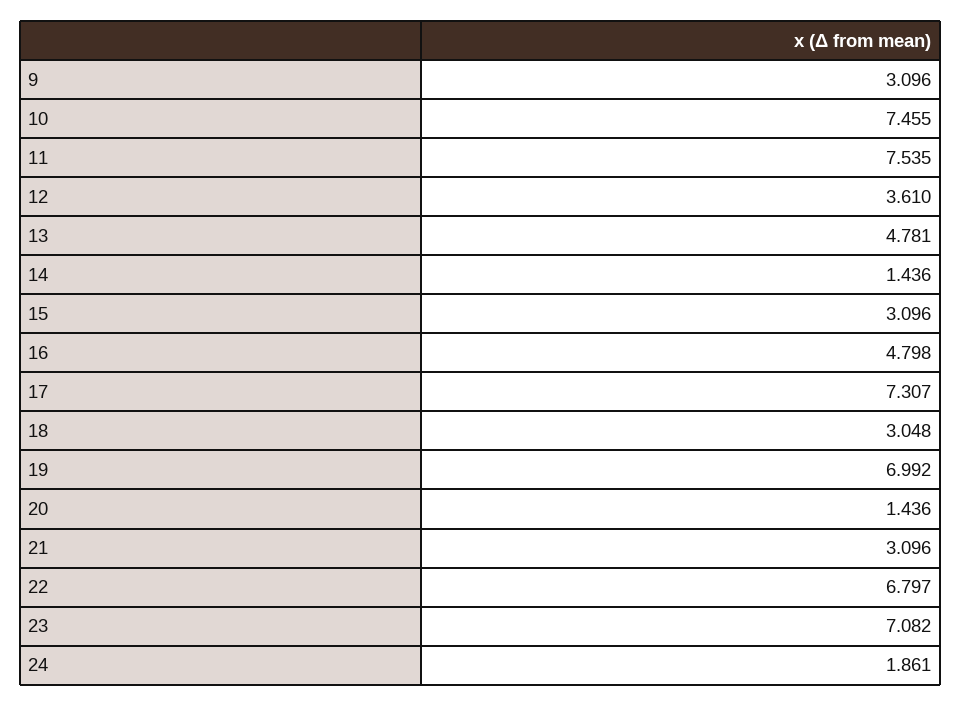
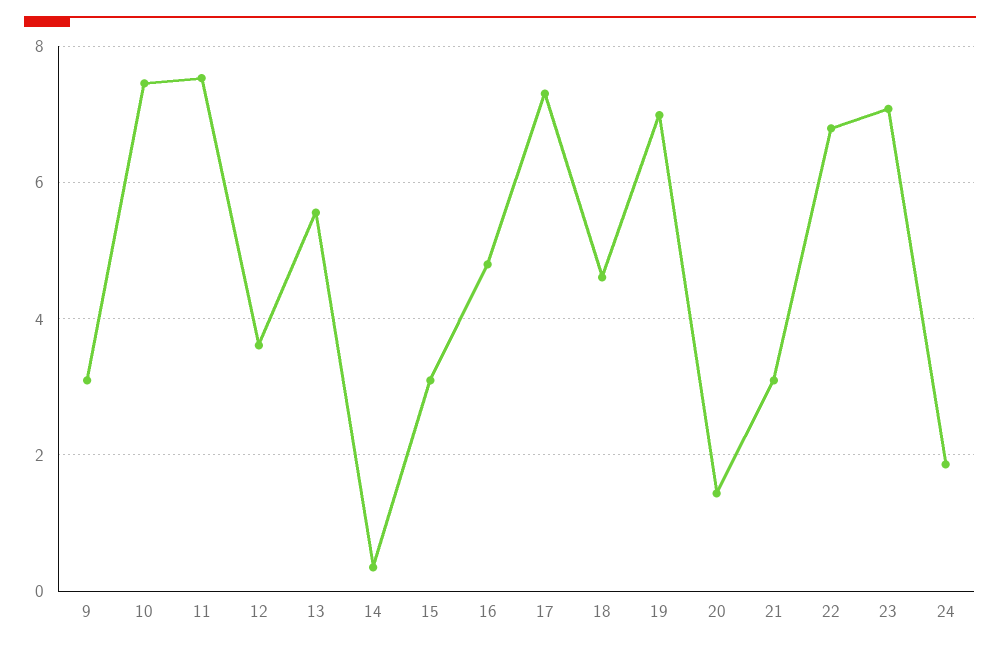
13: 4.781 -> 5.6
14: 1.436 -> 0.4
18: 3.048 -> 4.6

